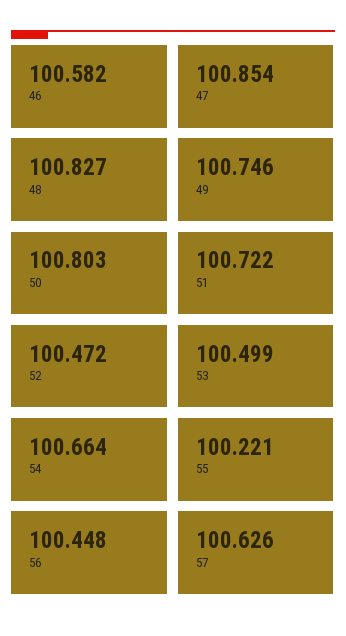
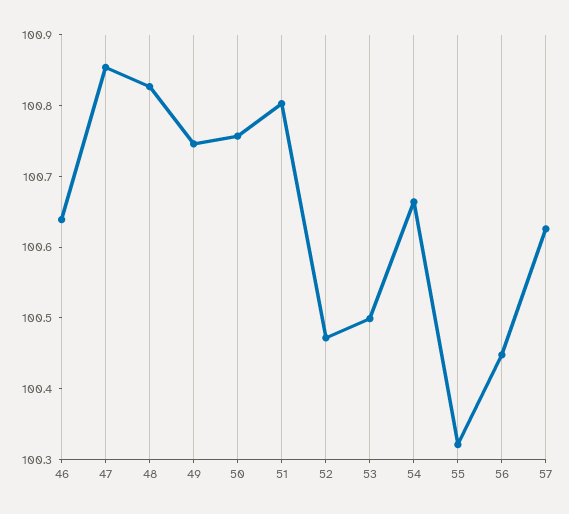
46: 100.582 -> 100.64
50: 100.803 -> 100.76
51: 100.722 -> 100.8
55: 100.221 -> 100.32

